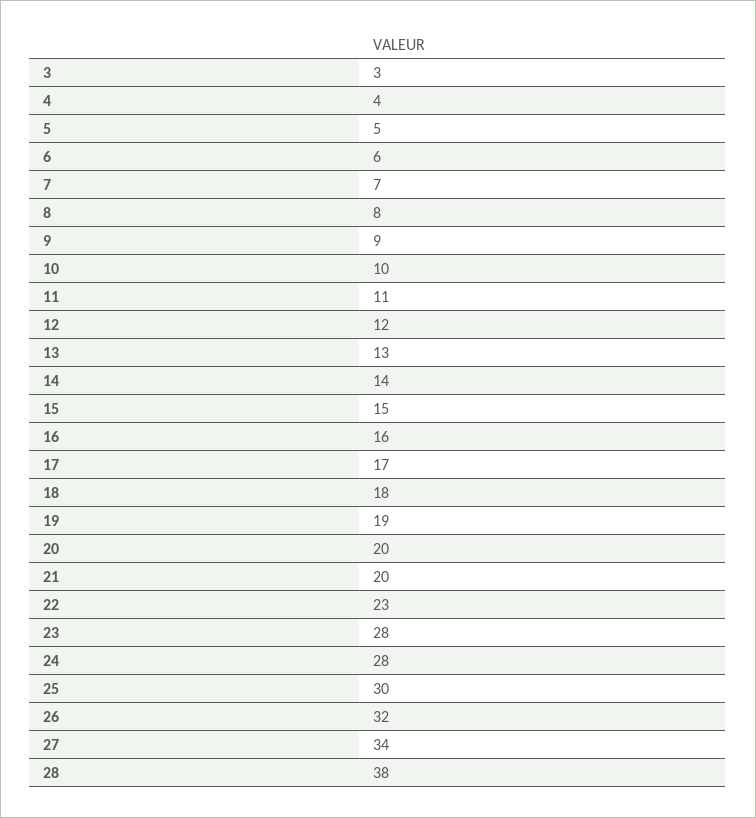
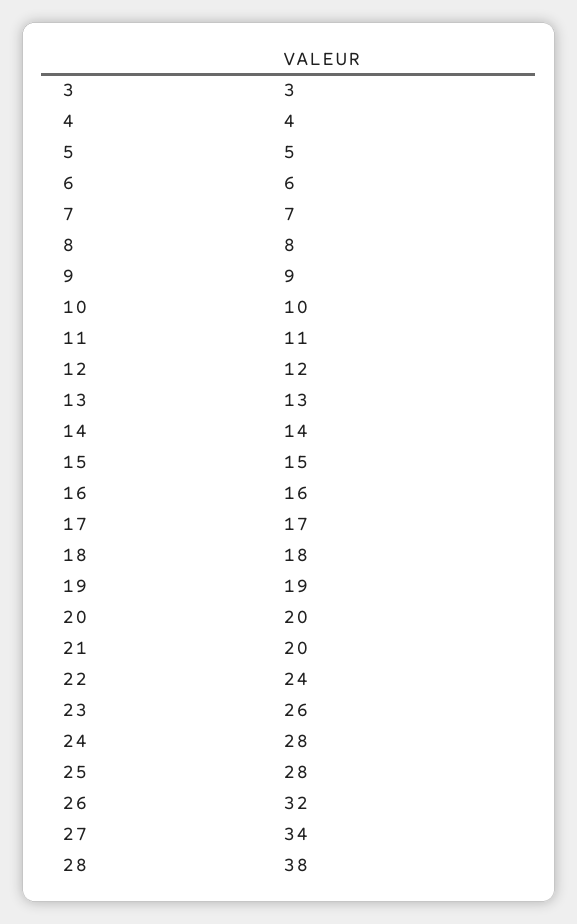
22: 23 -> 24
23: 28 -> 26
25: 30 -> 28

